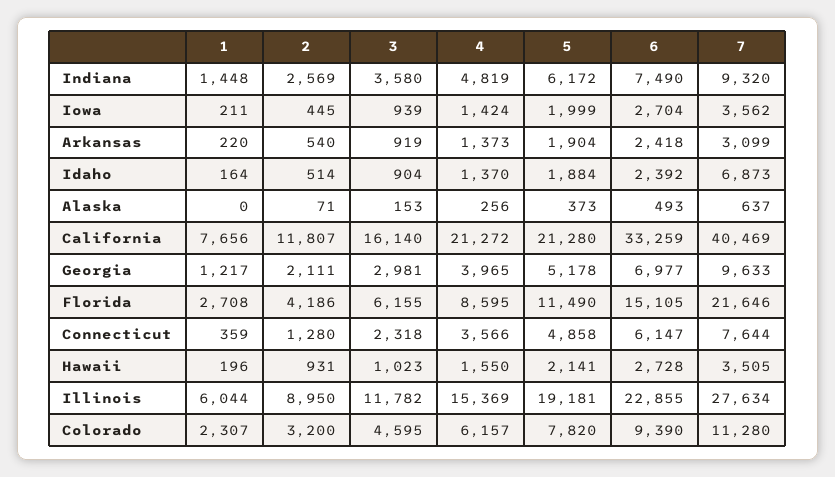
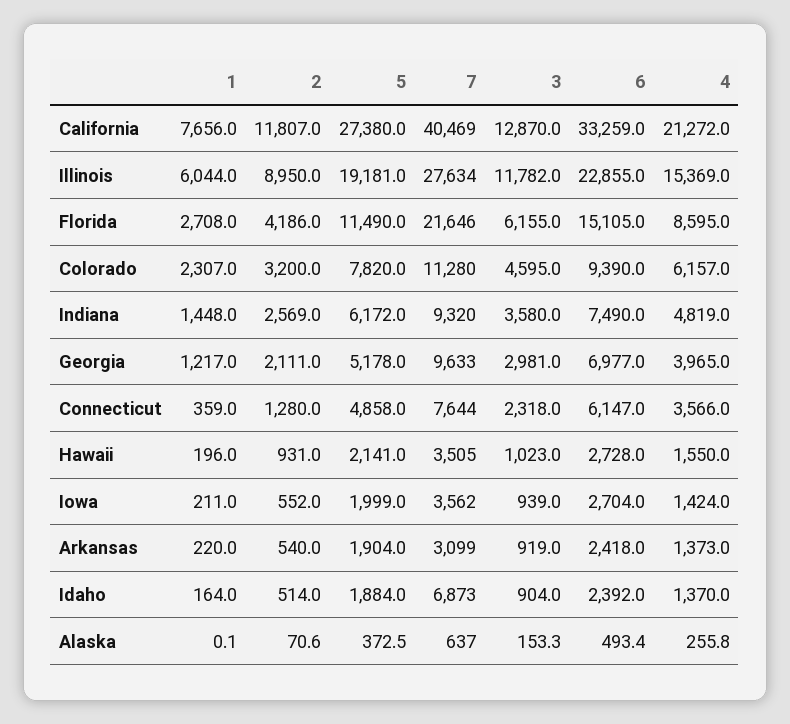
2, Iowa: 445 -> 552
3, California: 16140 -> 12870
5, California: 21280 -> 27380

